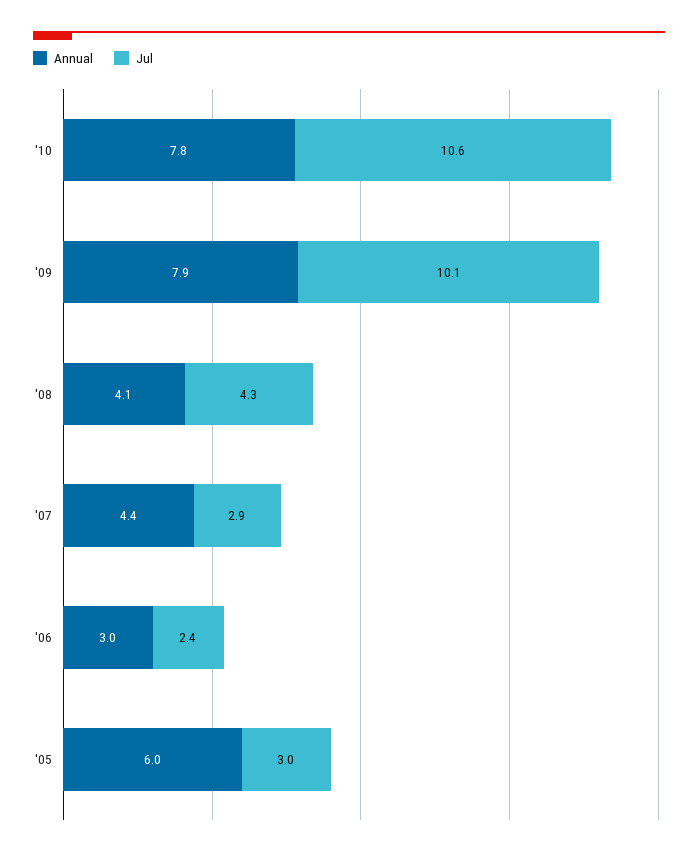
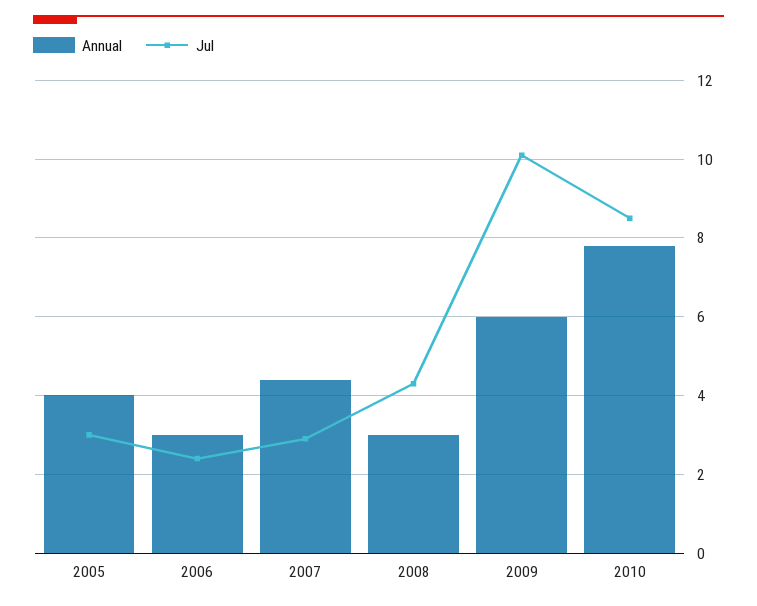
Jul, '10: 10.6 -> 8.5
Annual, '09: 7.9 -> 6
Annual, '08: 4.1 -> 3
Annual, '05: 6 -> 4

